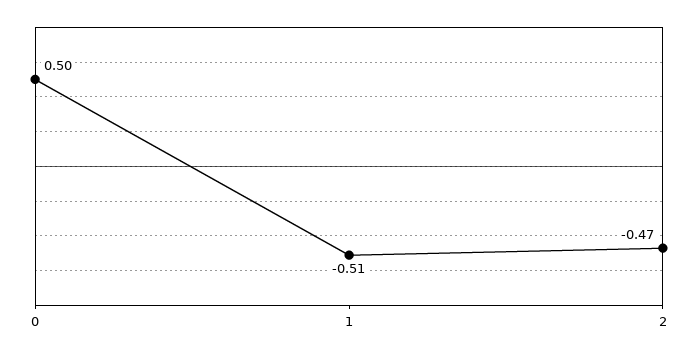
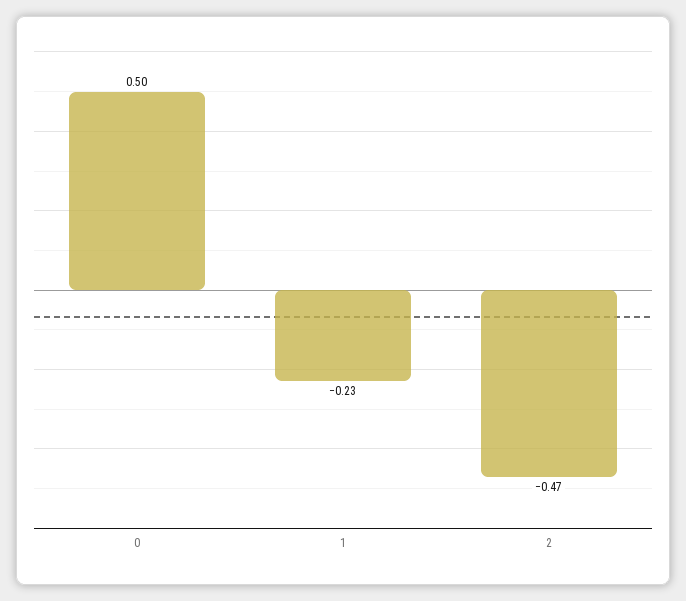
1: -0.51 -> -0.23

